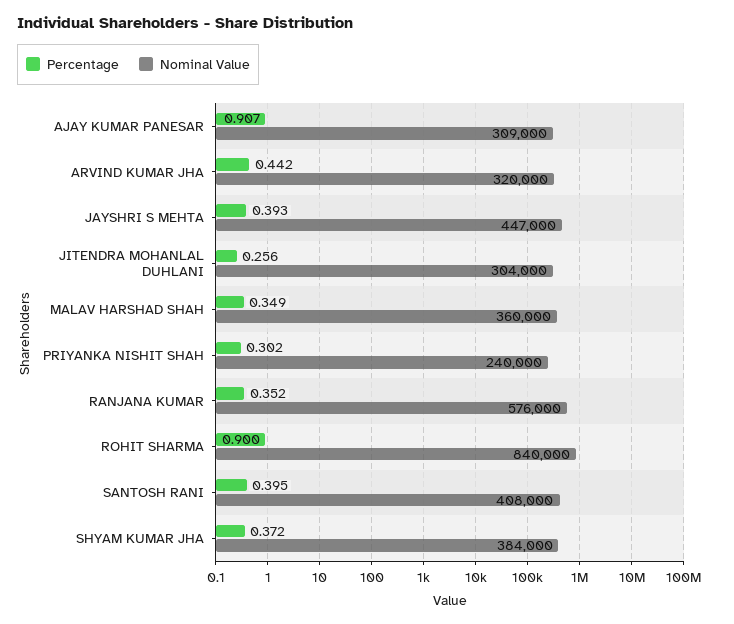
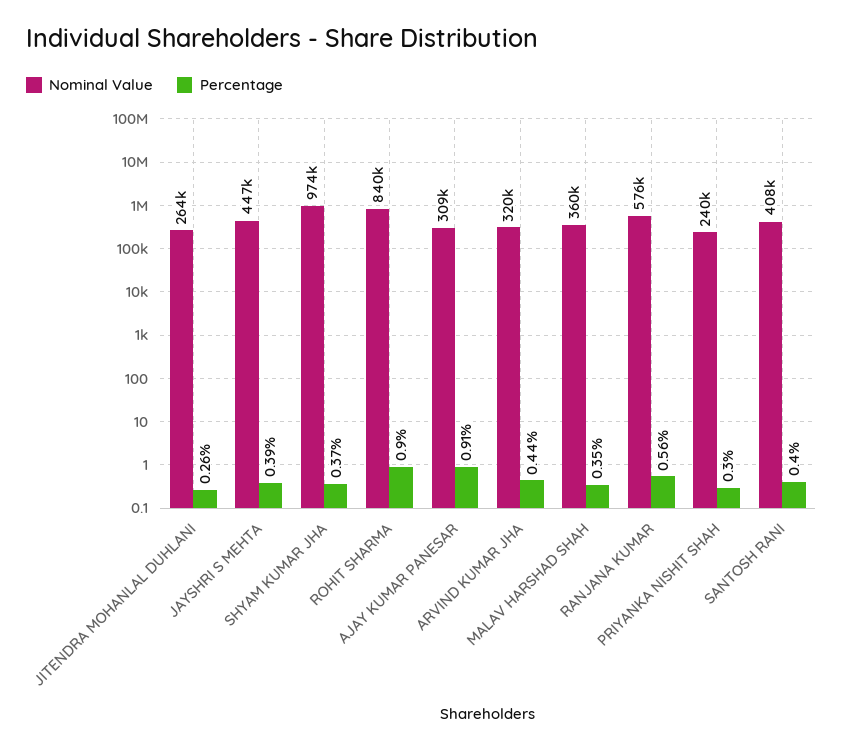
Nominal Value, JITENDRA MOHANLAL DUHLANI: 304000 -> 264000
Percentage, RANJANA KUMAR: 0.352 -> 0.56
Nominal Value, SHYAM KUMAR JHA: 384000 -> 974000

